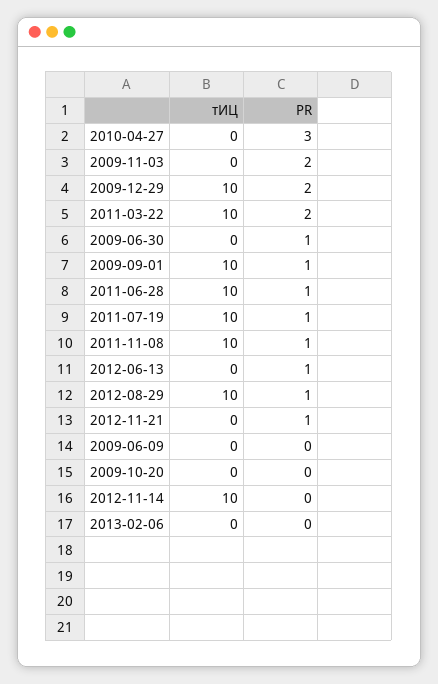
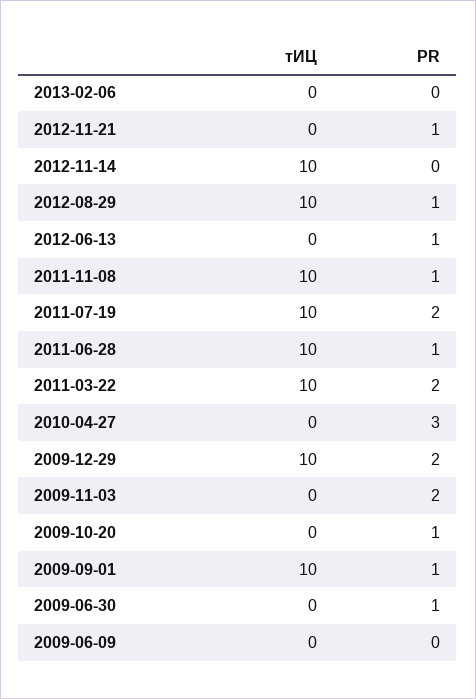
PR, 2011-07-19: 1 -> 2
PR, 2009-10-20: 0 -> 1

